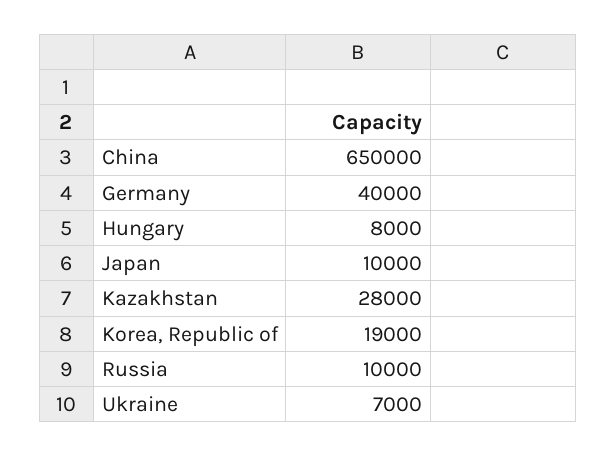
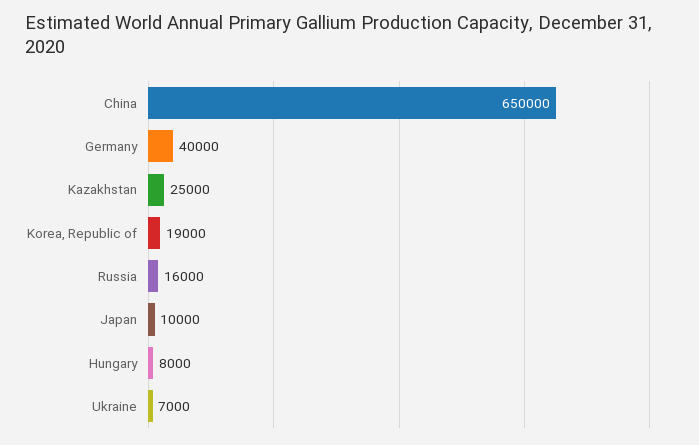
Kazakhstan: 28000 -> 25000
Russia: 10000 -> 16000

